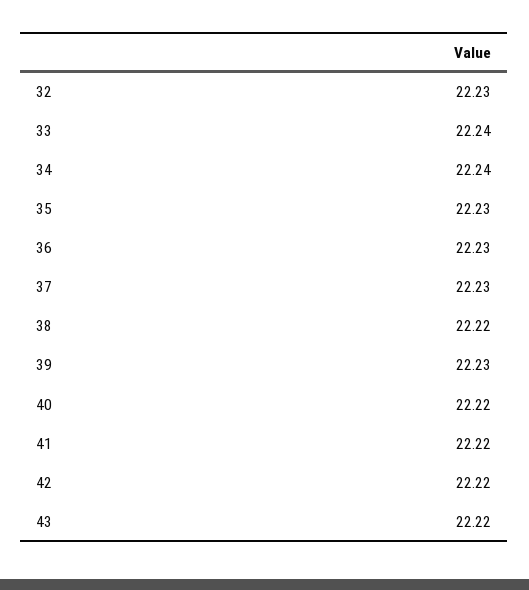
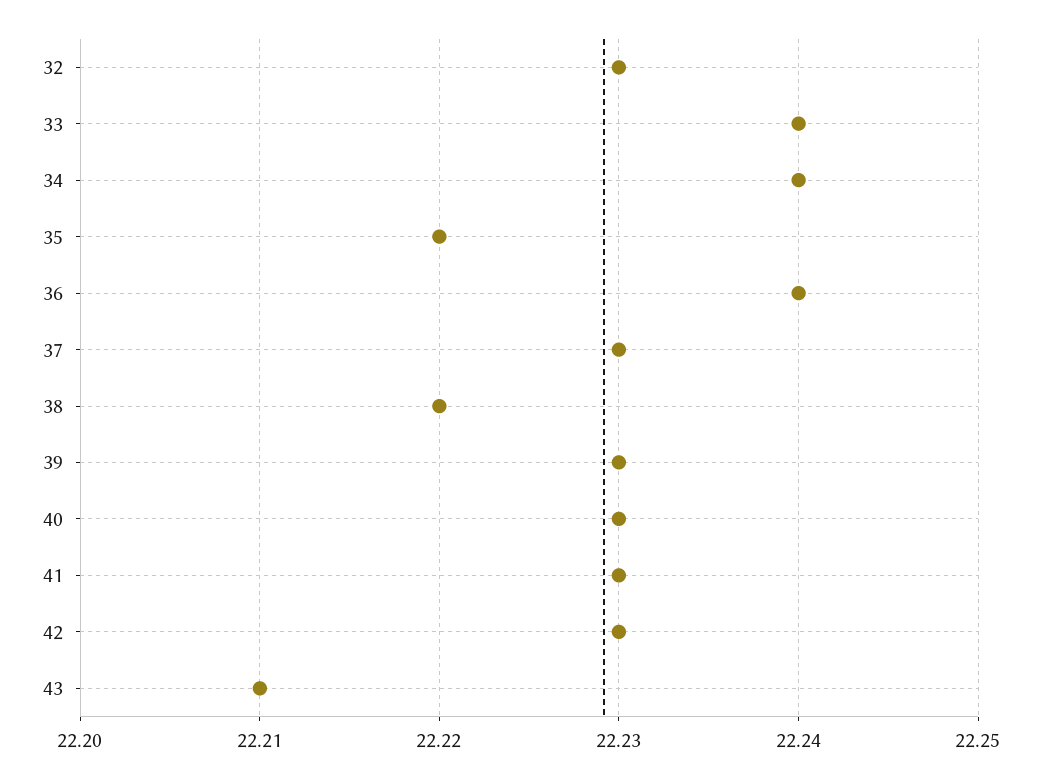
35: 22.23 -> 22.22
36: 22.23 -> 22.24
40: 22.22 -> 22.23
41: 22.22 -> 22.23
42: 22.22 -> 22.23
43: 22.22 -> 22.21

